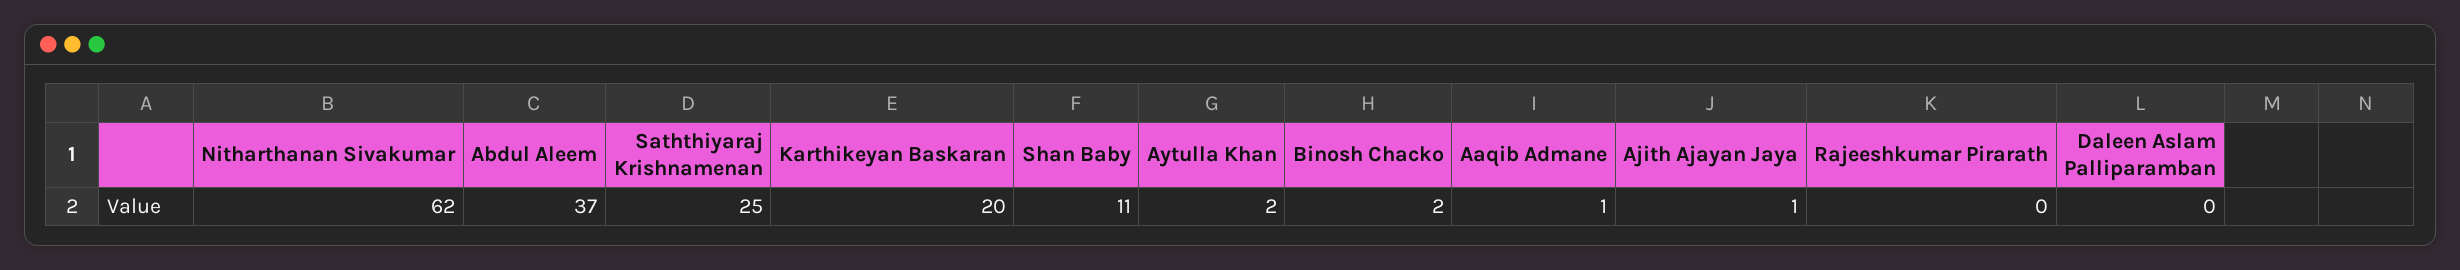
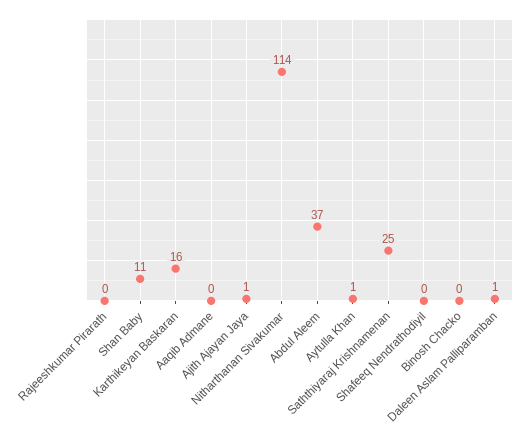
Nitharthanan Sivakumar: 62 -> 114
Karthikeyan Baskaran: 20 -> 16
Aytulla Khan: 2 -> 1
Binosh Chacko: 2 -> 0
Aaqib Admane: 1 -> 0
Daleen Aslam Palliparamban: 0 -> 1
Shafeeq Nendrathodiyil: none -> 0

